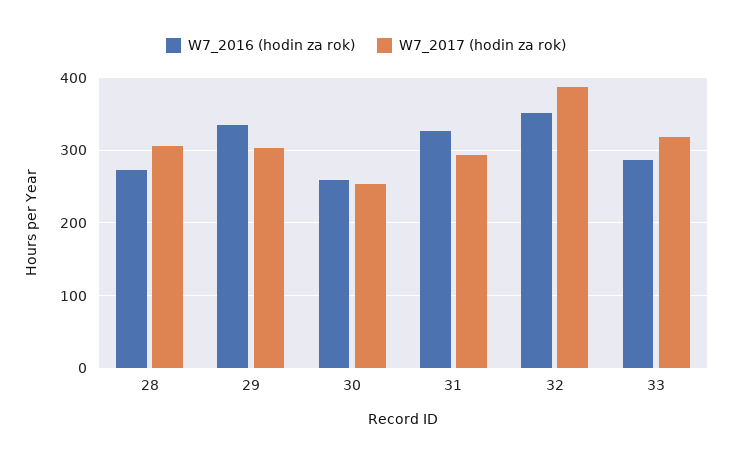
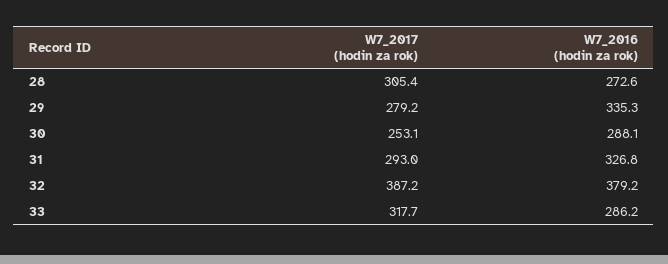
W7_2017 (hodin za rok), 29: 300 -> 279.2
W7_2016 (hodin za rok), 30: 260 -> 288.1
W7_2016 (hodin za rok), 32: 350 -> 379.2

